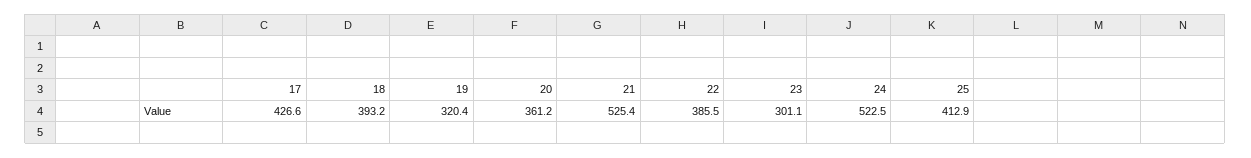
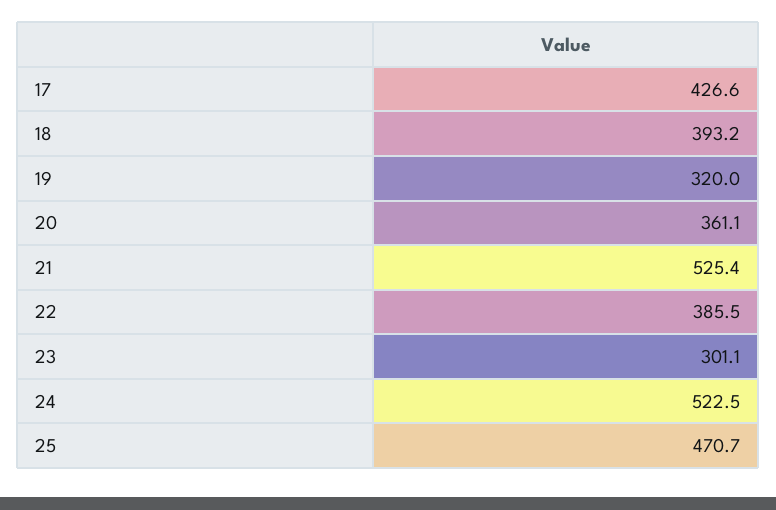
19: 320.4 -> 320
20: 361.2 -> 361.1
25: 412.9 -> 470.7

